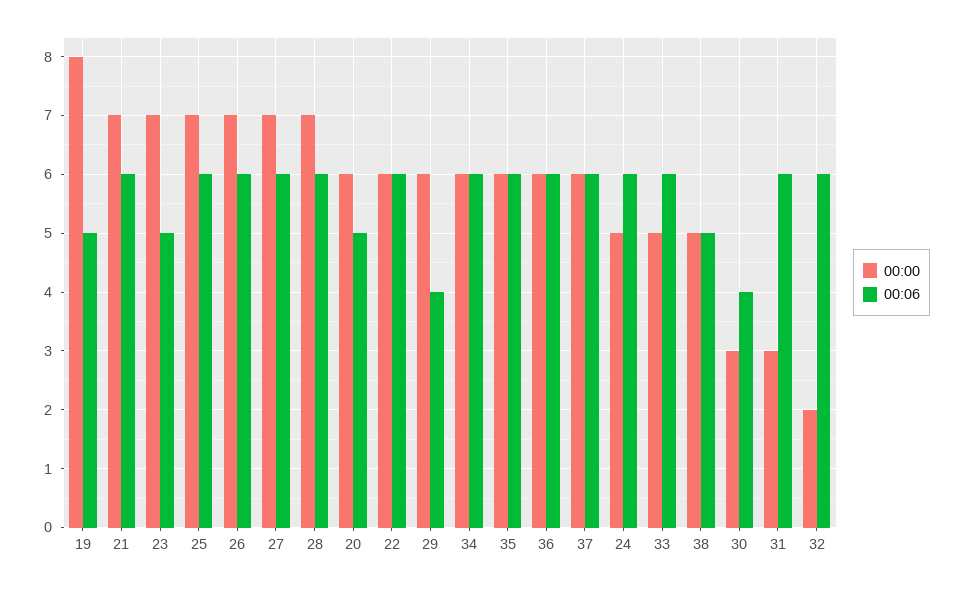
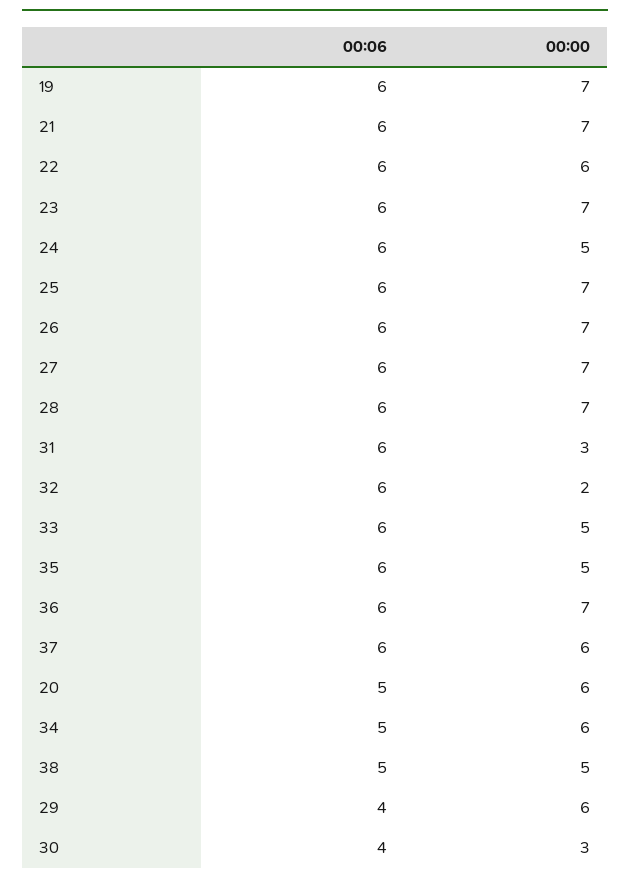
00:00, 19: 8 -> 7
00:06, 19: 5 -> 6
00:06, 23: 5 -> 6
00:06, 34: 6 -> 5
00:00, 35: 6 -> 5
00:00, 36: 6 -> 7

